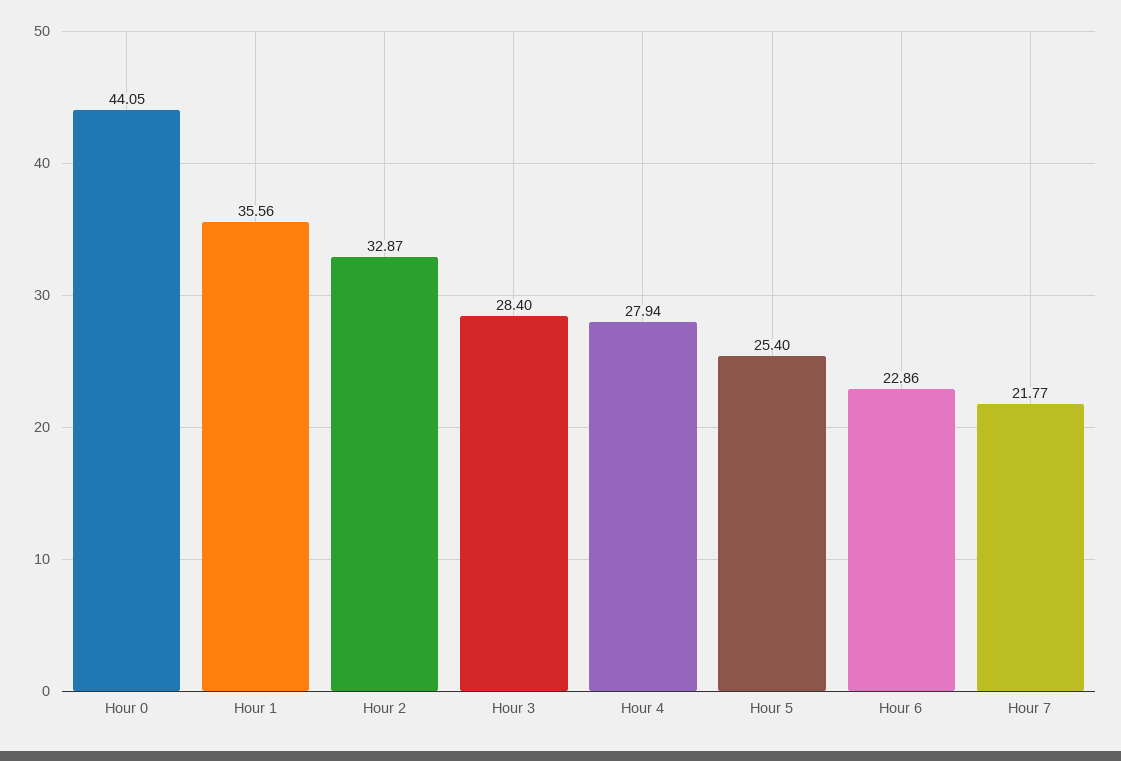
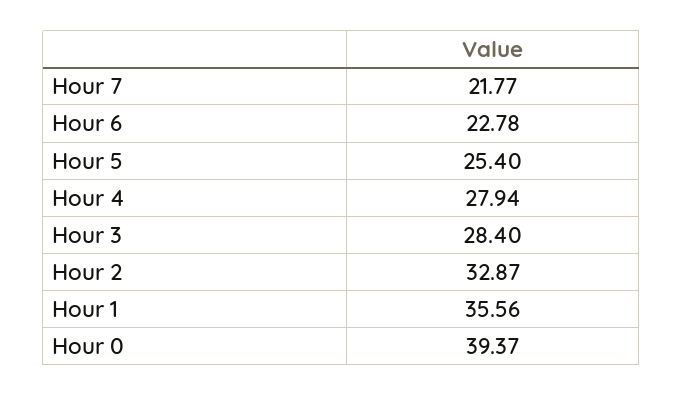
Hour 0: 44.05 -> 39.37
Hour 6: 22.86 -> 22.78

